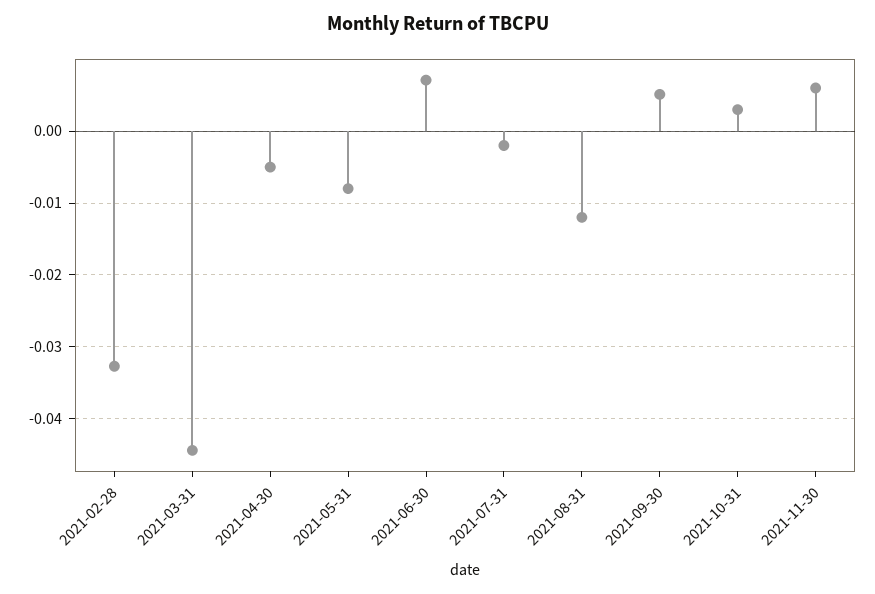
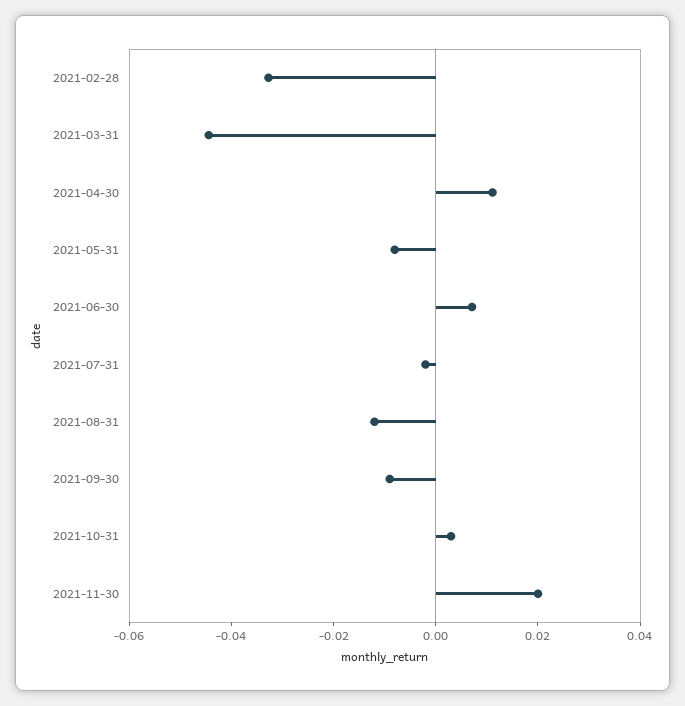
2021-04-30: -0.005 -> 0.01
2021-09-30: 0.005 -> -0.01
2021-11-30: 0.006 -> 0.02

